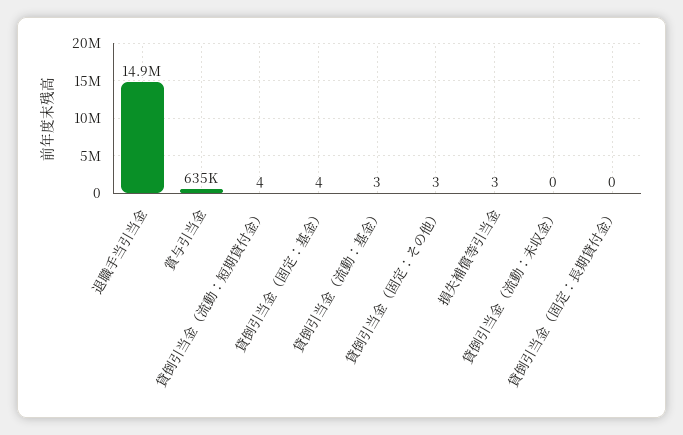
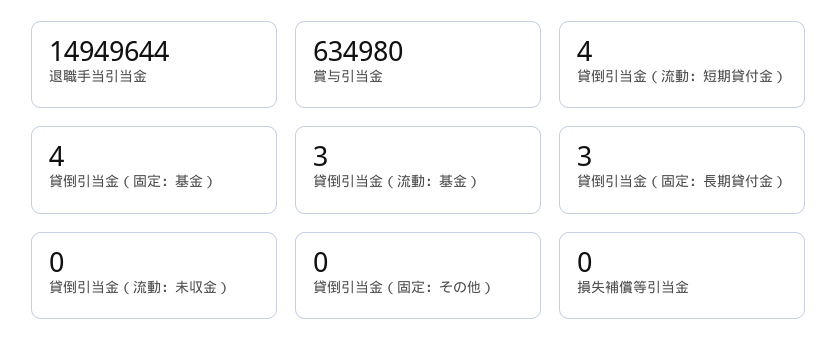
貸倒引当金（固定：その他）: 3 -> 0
損失補償等引当金: 3 -> 0
貸倒引当金（固定：長期貸付金）: 0 -> 3

